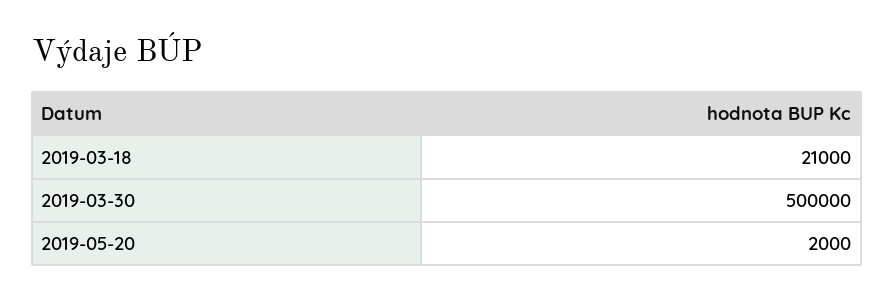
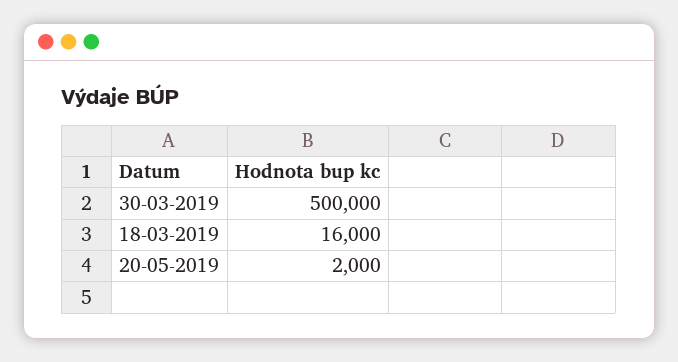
2019-03-18: 21000 -> 16000

